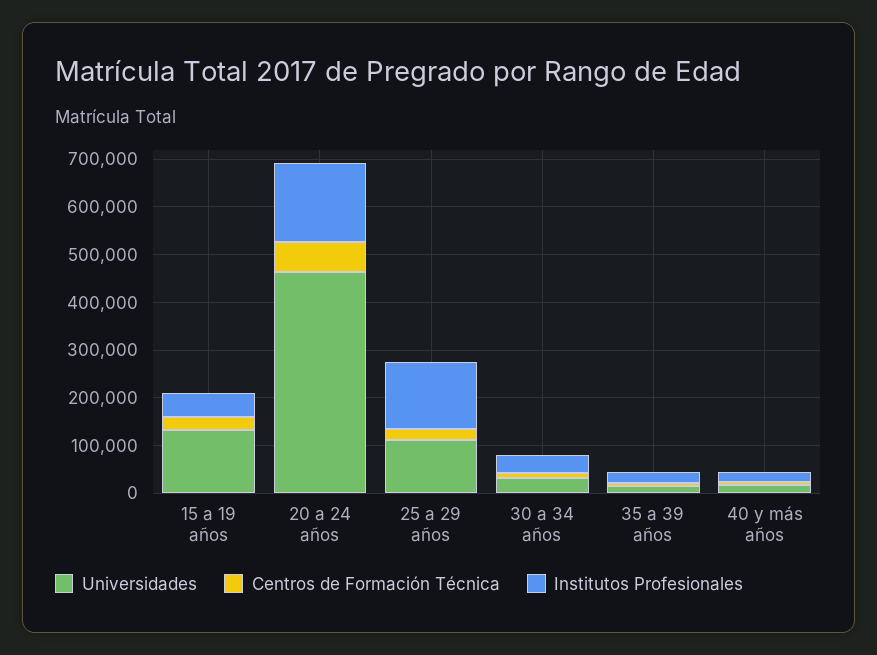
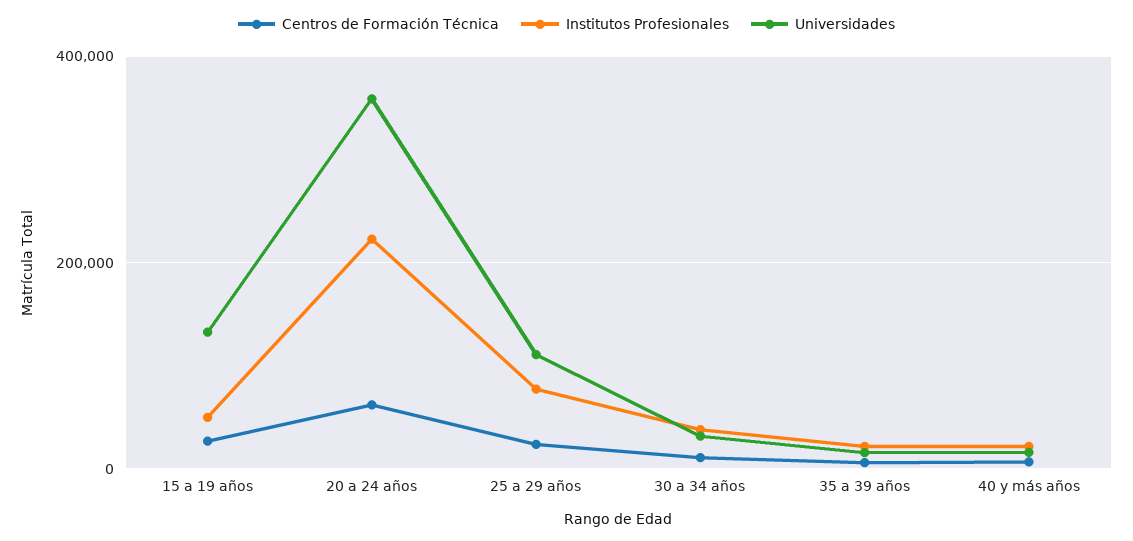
Universidades, 20 a 24 años: 460000 -> 360000
Institutos Profesionales, 20 a 24 años: 160000 -> 220000
Institutos Profesionales, 25 a 29 años: 140000 -> 80000

